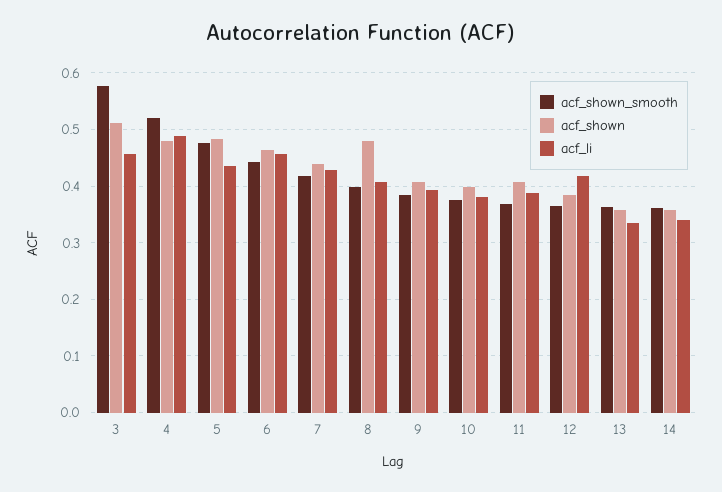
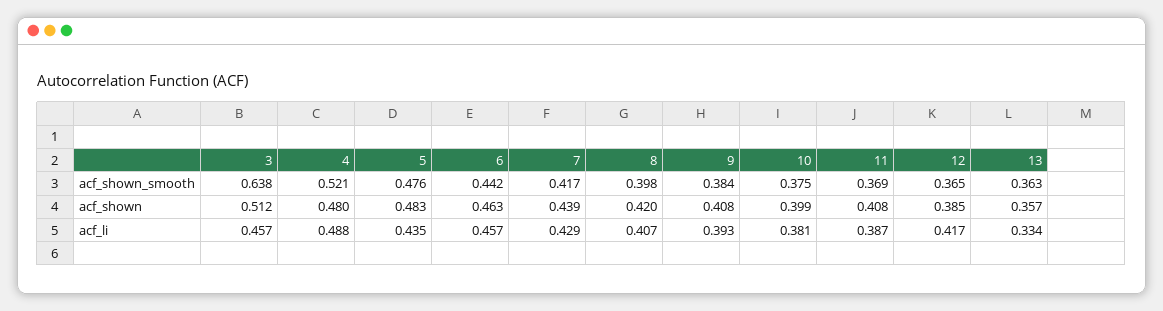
acf_shown_smooth, 3: 0.58 -> 0.638
acf_shown, 8: 0.48 -> 0.42
acf_shown_smooth, 14: 0.36 -> none
acf_shown, 14: 0.36 -> none
acf_li, 14: 0.34 -> none

